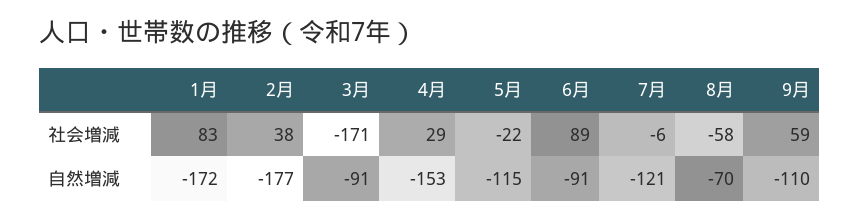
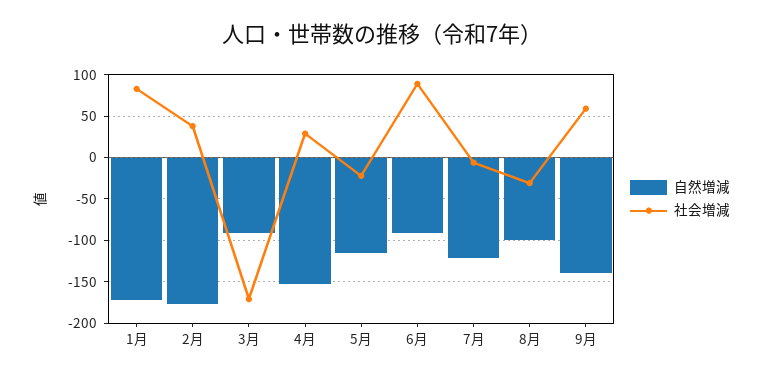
社会増減, 8月: -58 -> -30
自然増減, 8月: -70 -> -100
自然増減, 9月: -110 -> -140

